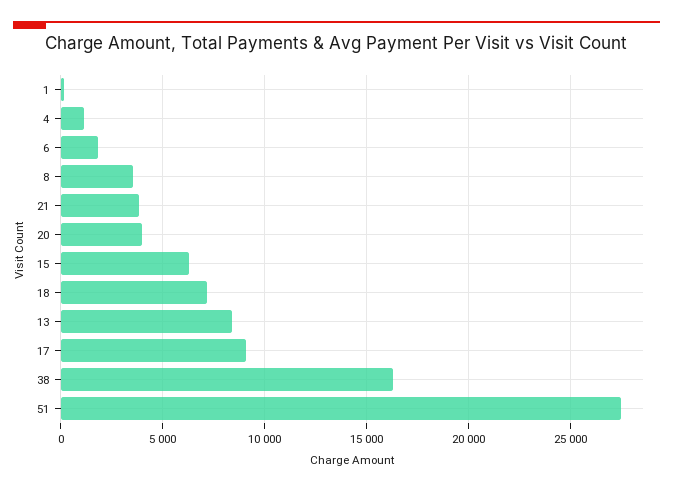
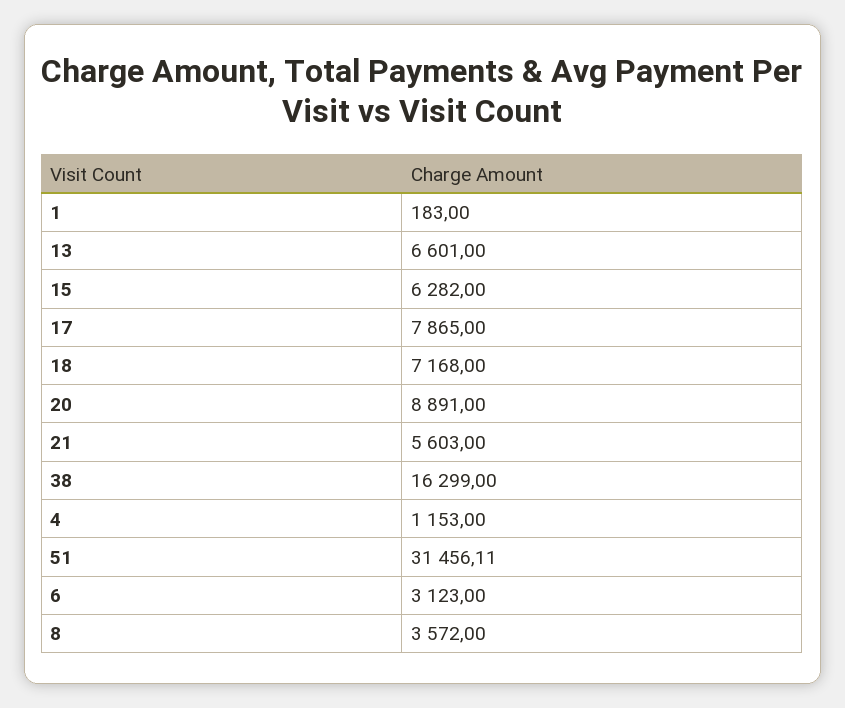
6: 2000 -> 3123
21: 4000 -> 5603
20: 4000 -> 8891
13: 8500 -> 6601
17: 9000 -> 7865
51: 27500 -> 31456.11

